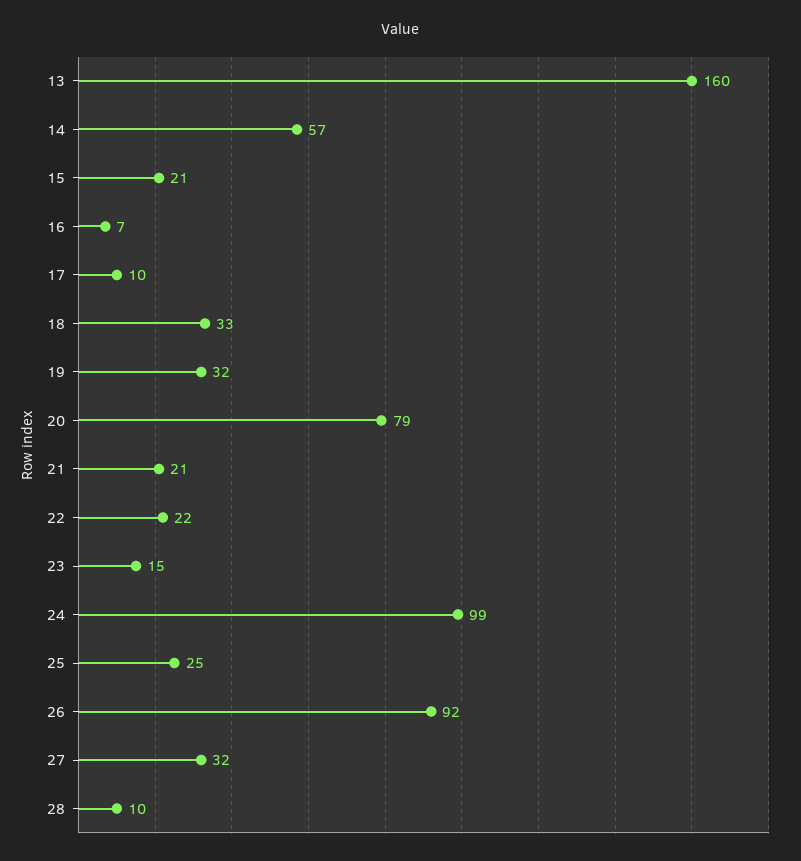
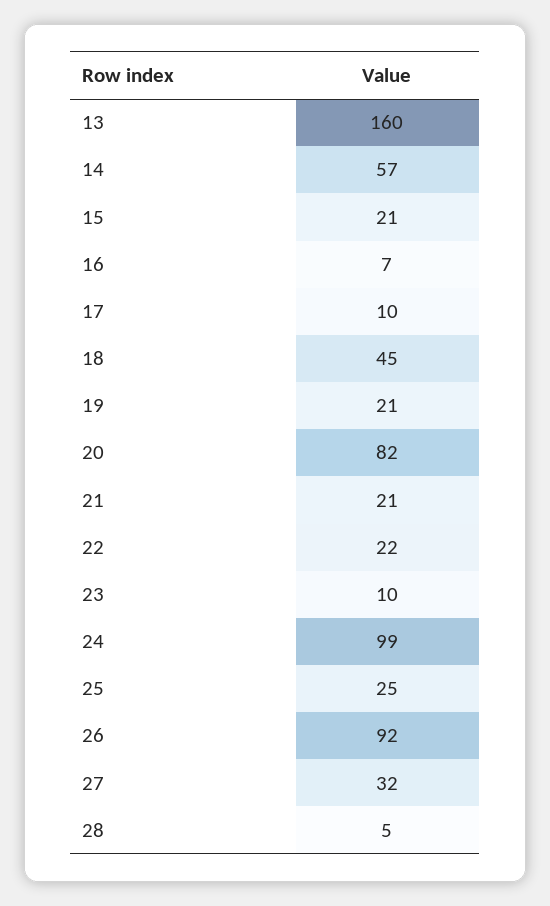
18: 33 -> 45
19: 32 -> 21
20: 79 -> 82
23: 15 -> 10
28: 10 -> 5

